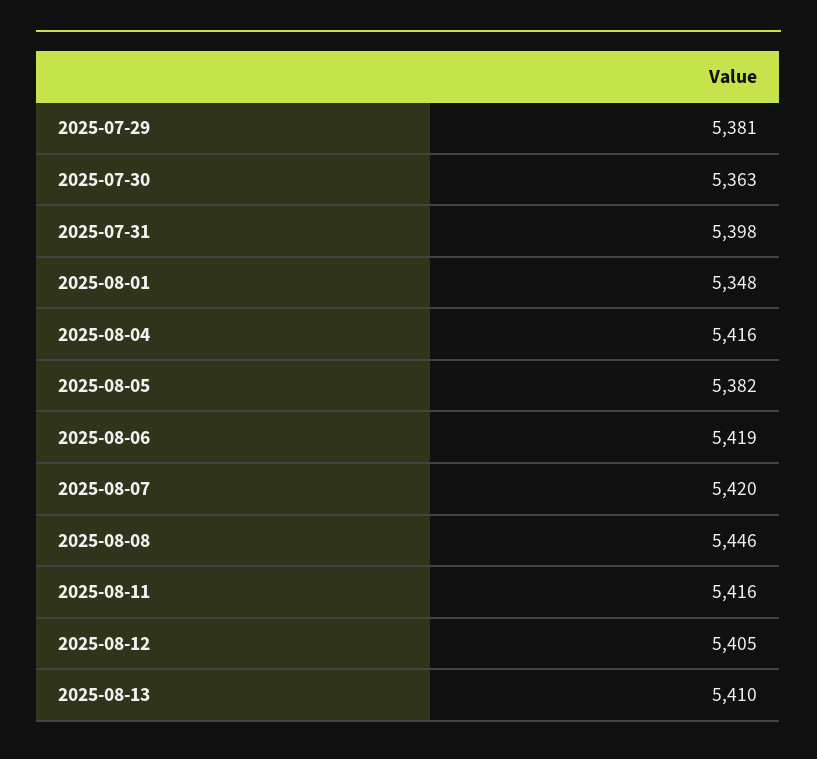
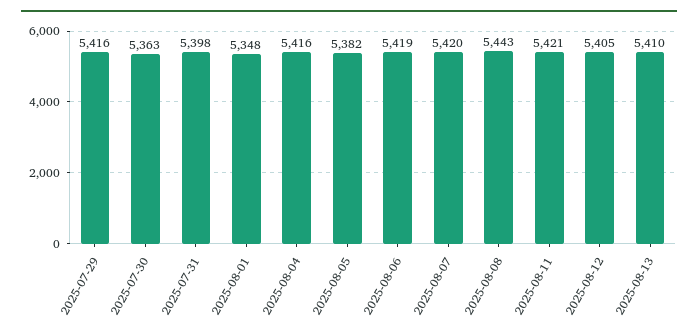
2025-07-29: 5381 -> 5416
2025-08-08: 5446 -> 5443
2025-08-11: 5416 -> 5421

